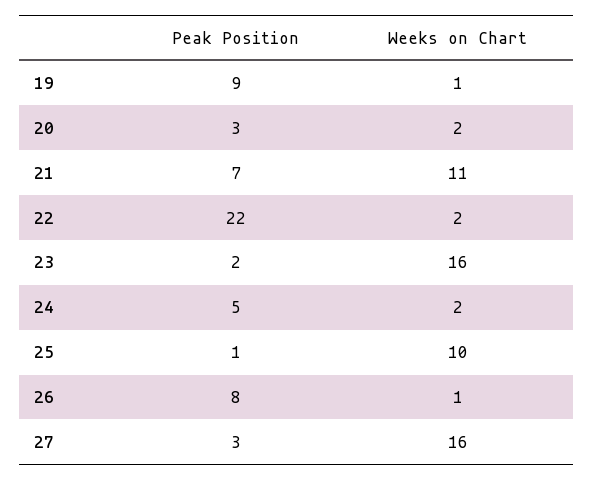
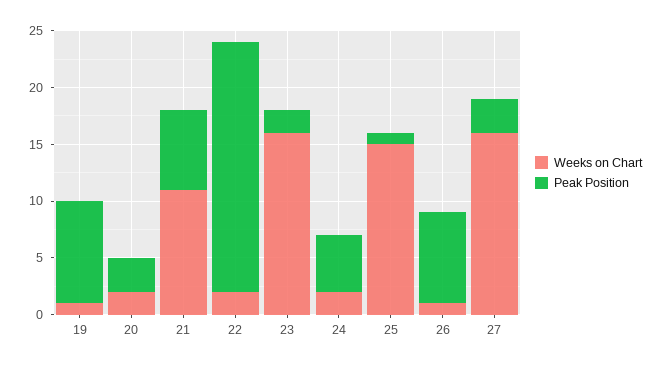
Weeks on Chart, 25: 10 -> 15

